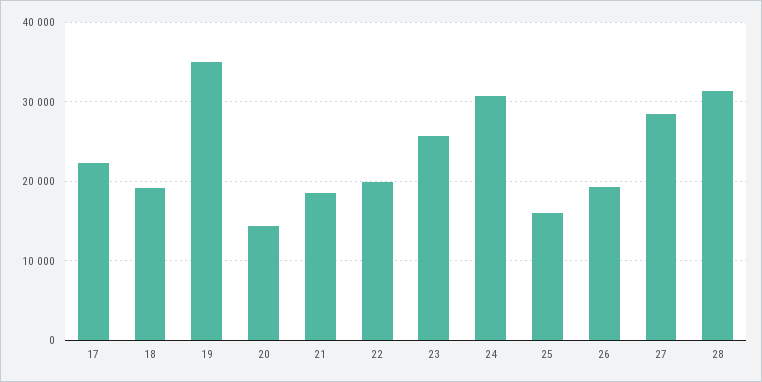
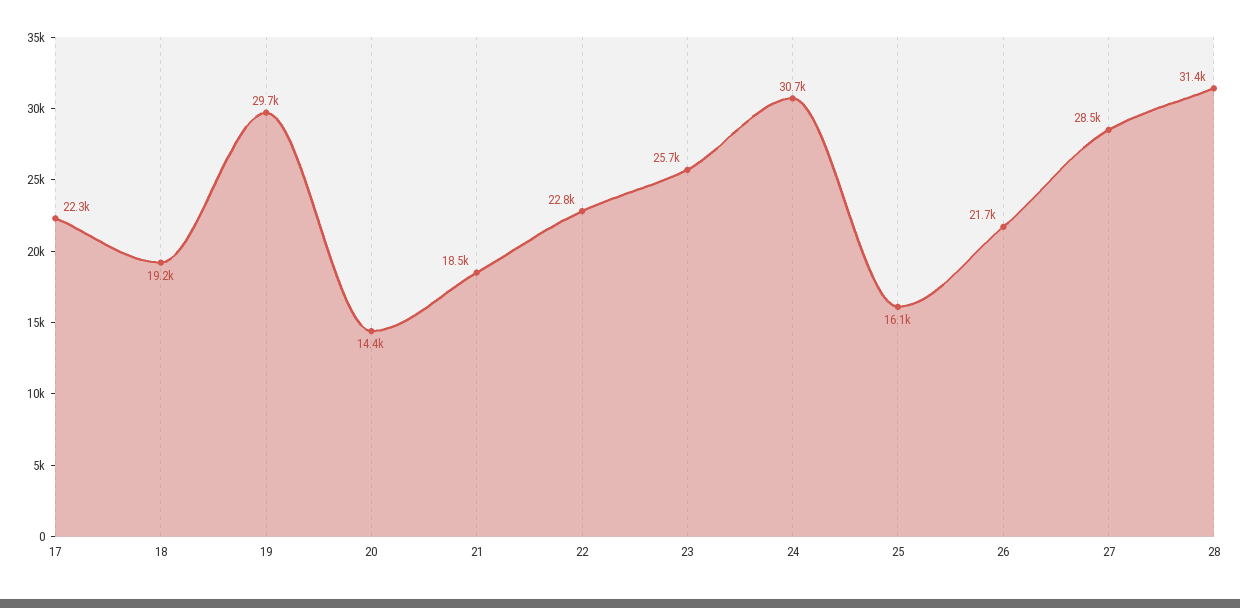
19: 35000 -> 29700
22: 20000 -> 22800
26: 19000 -> 21700

